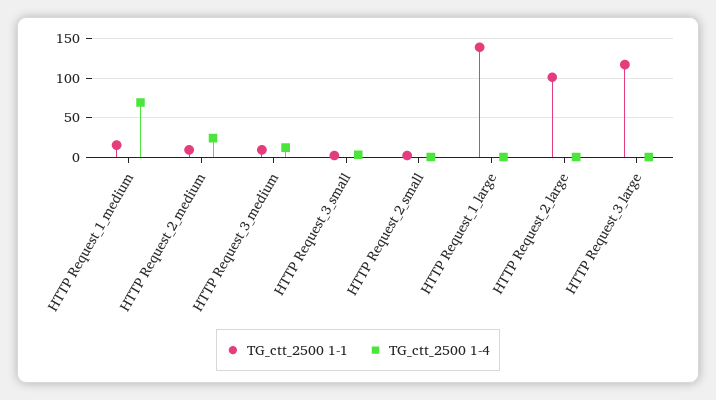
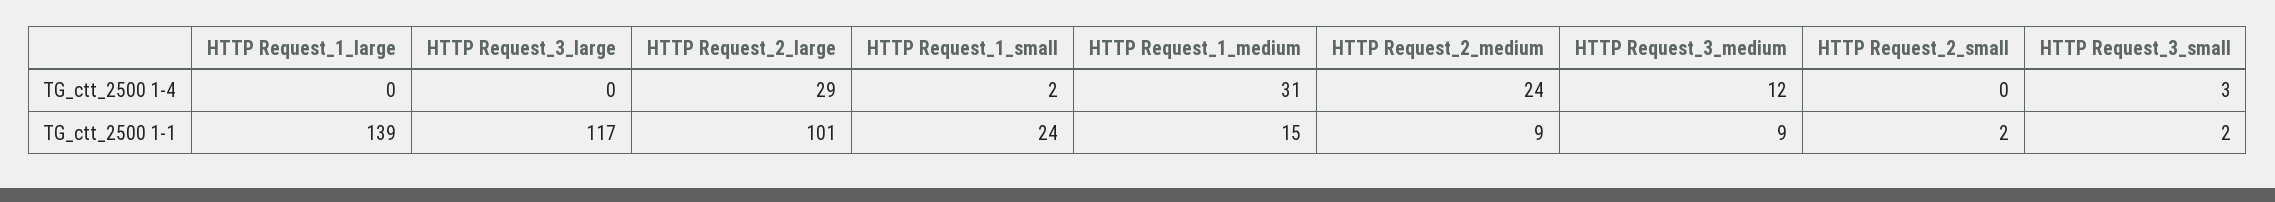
TG_ctt_2500 1-4, HTTP Request_1_medium: 70 -> 31
TG_ctt_2500 1-4, HTTP Request_2_large: 0 -> 29
TG_ctt_2500 1-4, HTTP Request_1_small: none -> 2
TG_ctt_2500 1-1, HTTP Request_1_small: none -> 24

